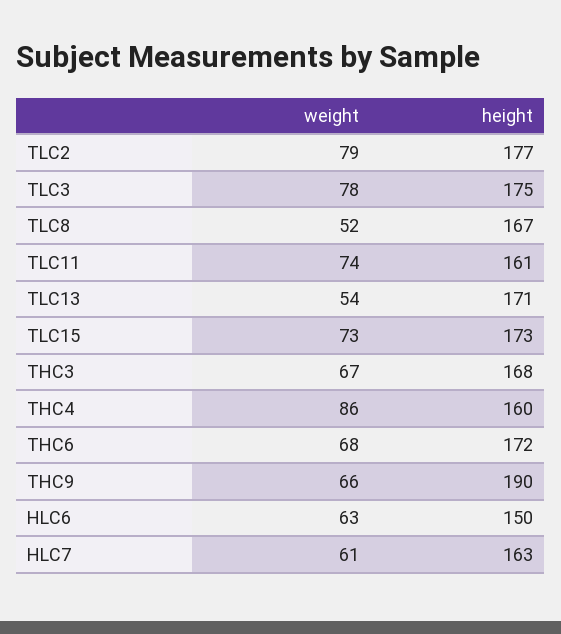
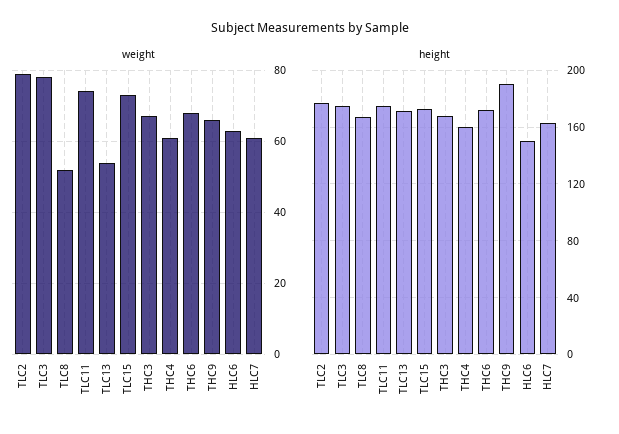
height, TLC11: 161 -> 175
weight, THC4: 86 -> 60

